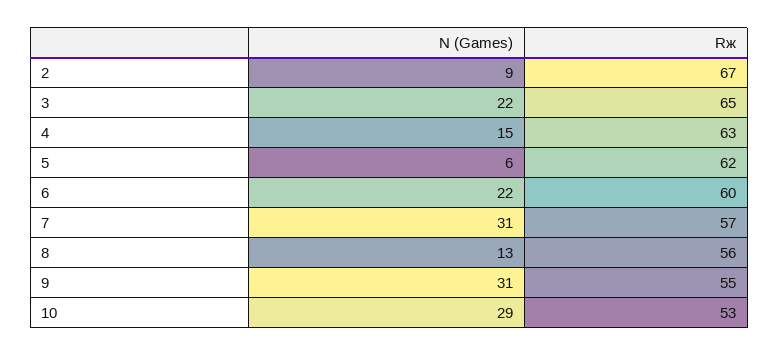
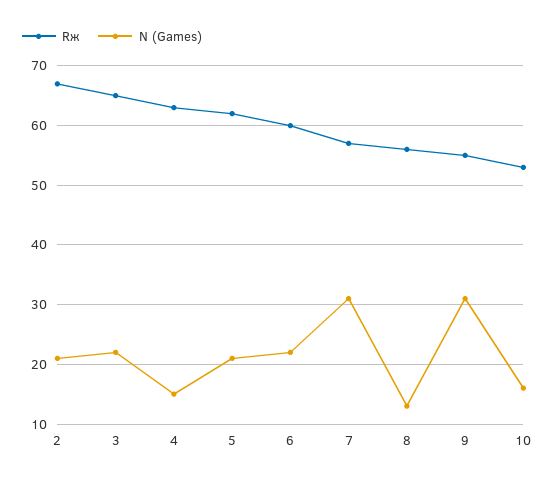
N (Games), 2: 9 -> 20
N (Games), 5: 6 -> 20
N (Games), 10: 29 -> 15

